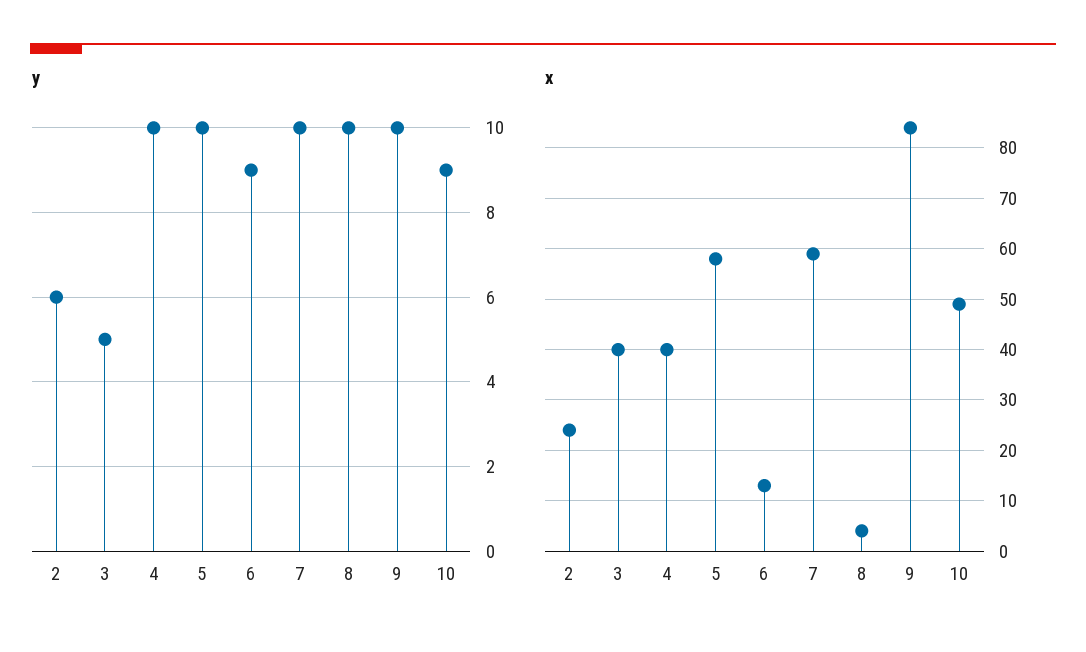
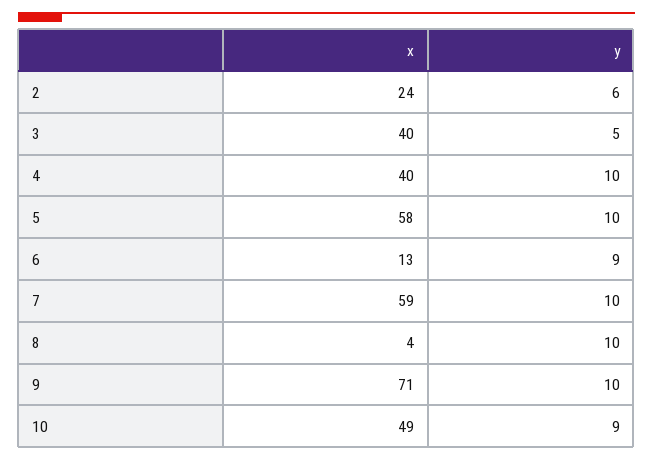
x, 9: 85 -> 71

